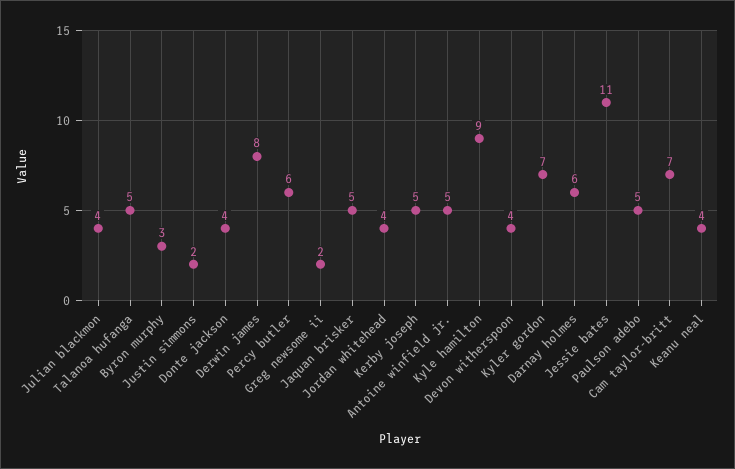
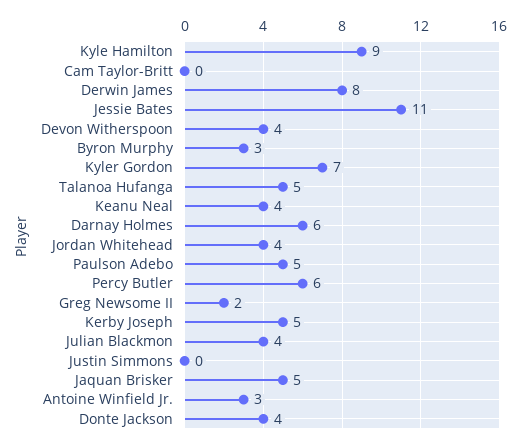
Justin simmons: 2 -> 0
Antoine winfield jr.: 5 -> 3
Cam taylor-britt: 7 -> 0

